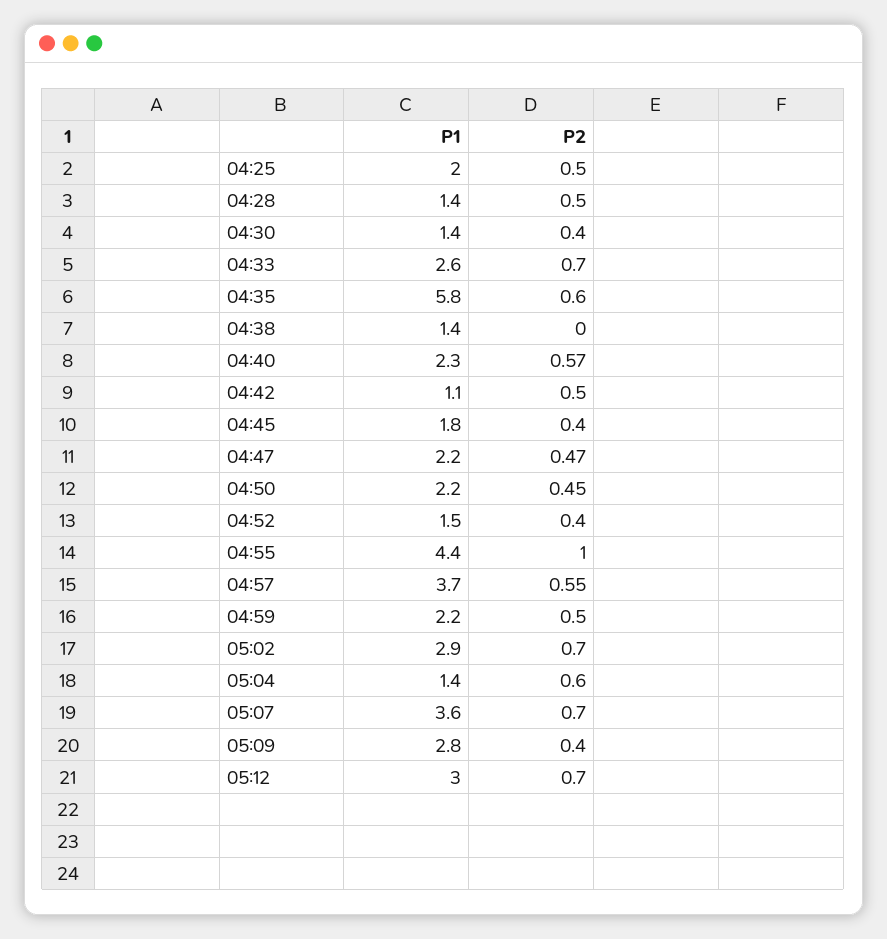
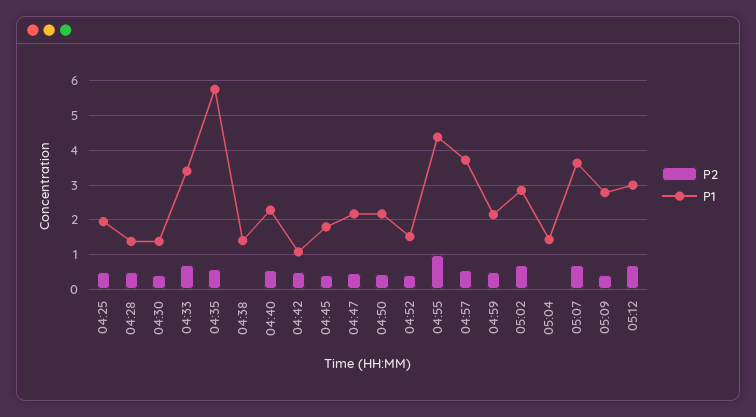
P1, 04:33: 2.6 -> 3.4
P2, 05:04: 0.6 -> 0

